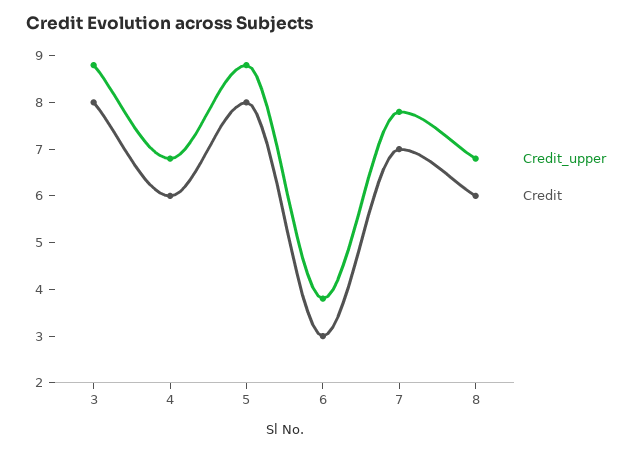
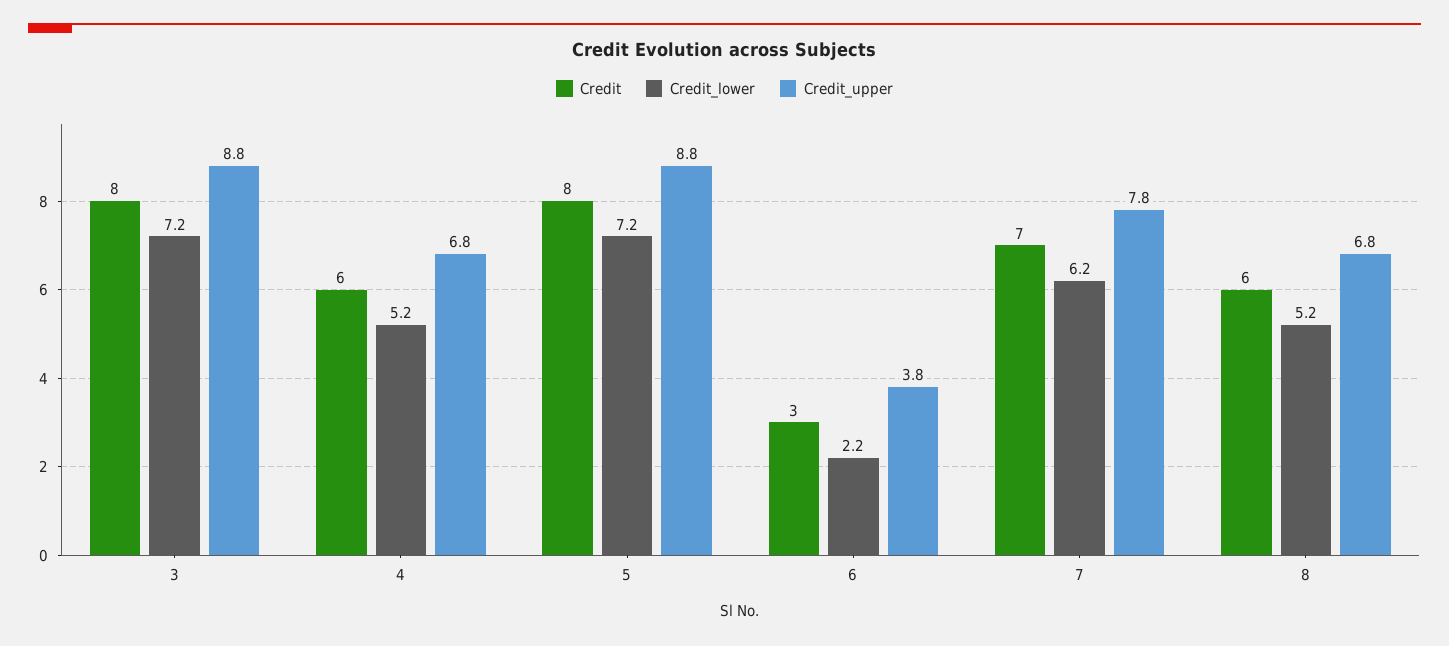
Credit_lower, 3: none -> 7.2
Credit_lower, 4: none -> 5.2
Credit_lower, 5: none -> 7.2
Credit_lower, 6: none -> 2.2
Credit_lower, 7: none -> 6.2
Credit_lower, 8: none -> 5.2

